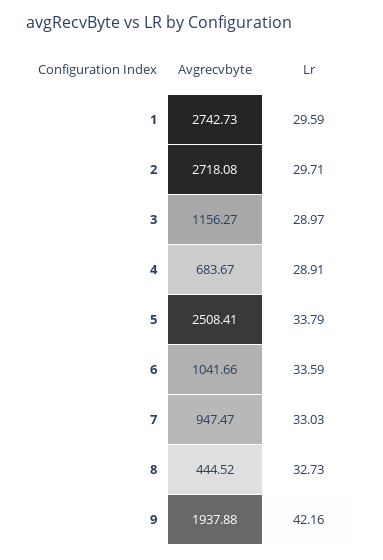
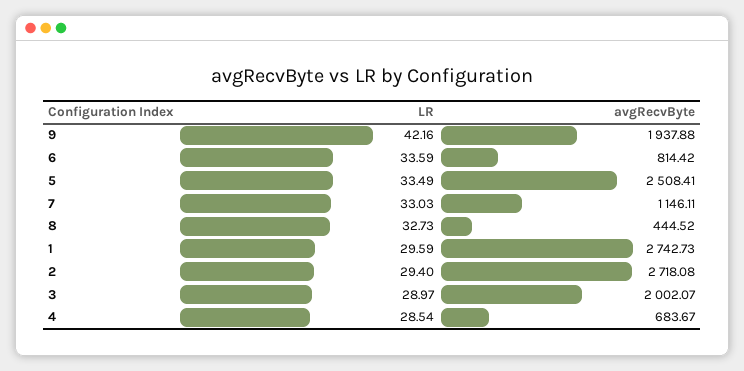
Lr, 2: 29.71 -> 29.4
Avgrecvbyte, 3: 1156.27 -> 2002.07
Lr, 4: 28.91 -> 28.54
Lr, 5: 33.79 -> 33.49
Avgrecvbyte, 6: 1041.66 -> 814.42
Avgrecvbyte, 7: 947.47 -> 1146.11

